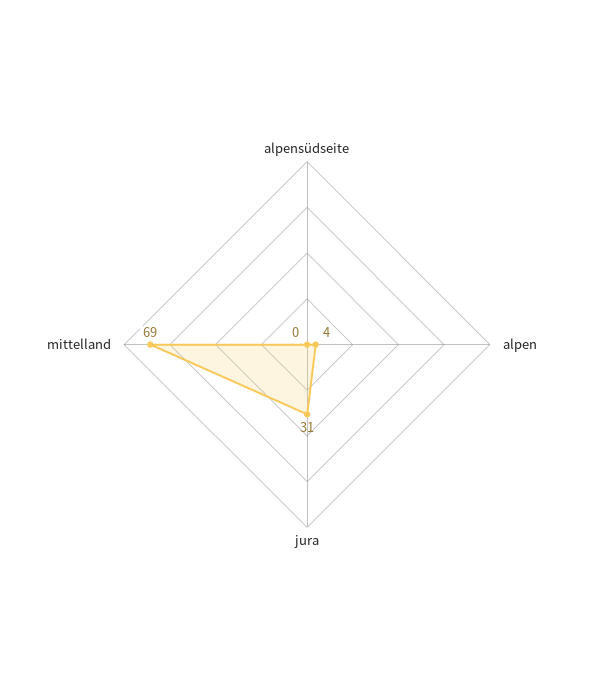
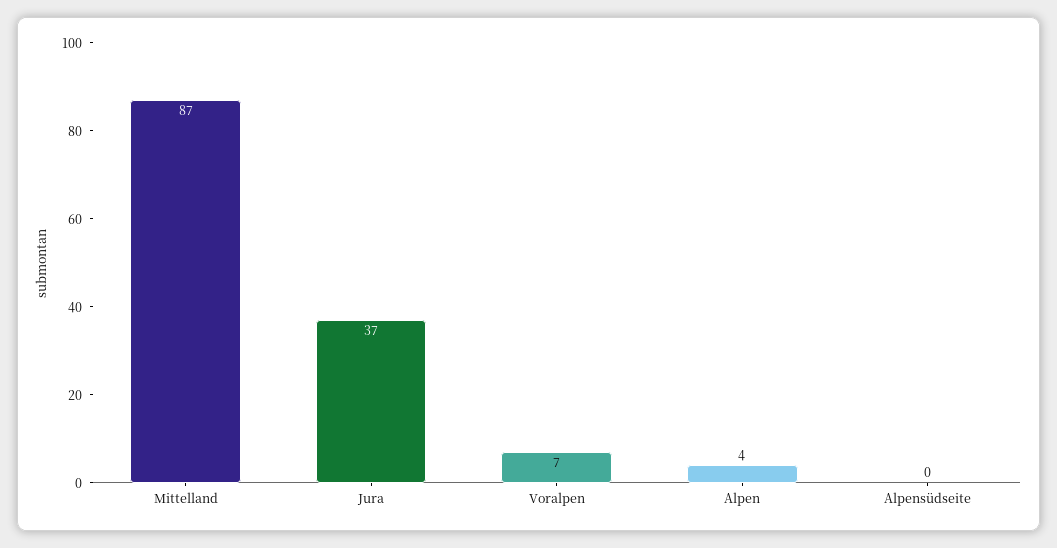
jura: 31 -> 37
mittelland: 69 -> 87
Voralpen: none -> 7

